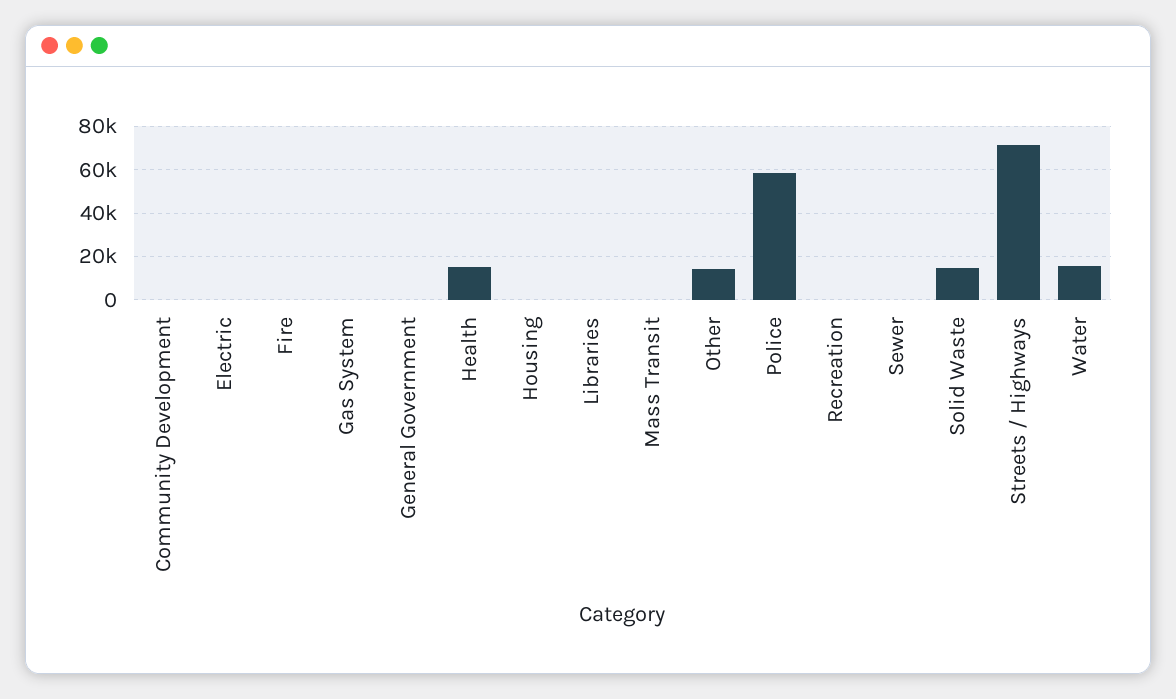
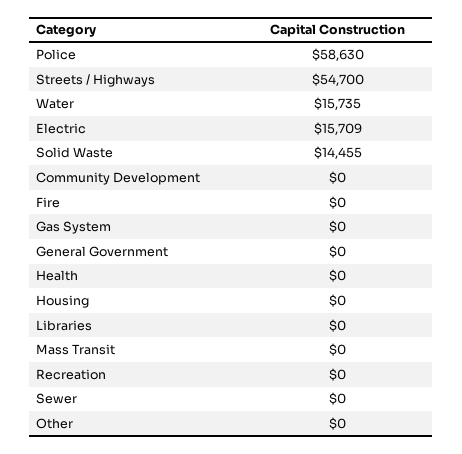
Electric: 0 -> 15709
Health: 15000 -> 0
Other: 15000 -> 0
Streets / Highways: 70000 -> 54700

